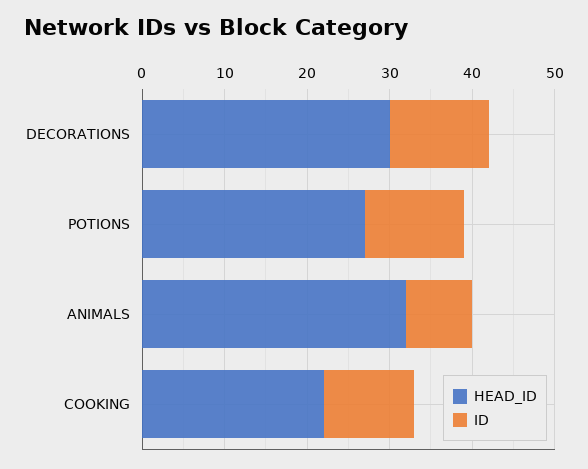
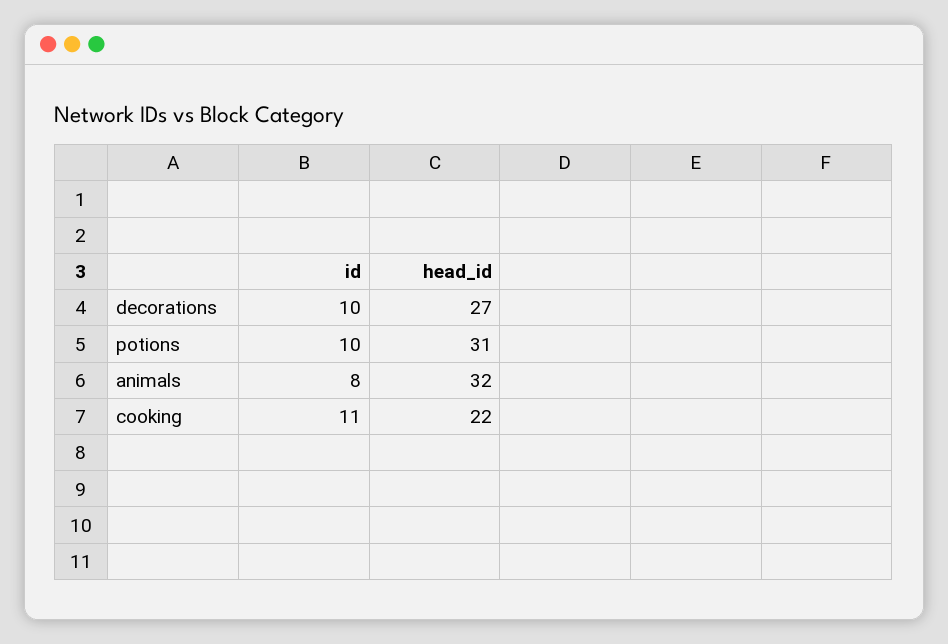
HEAD_ID, DECORATIONS: 30 -> 27
ID, DECORATIONS: 12 -> 10
HEAD_ID, POTIONS: 27 -> 31
ID, POTIONS: 12 -> 10

